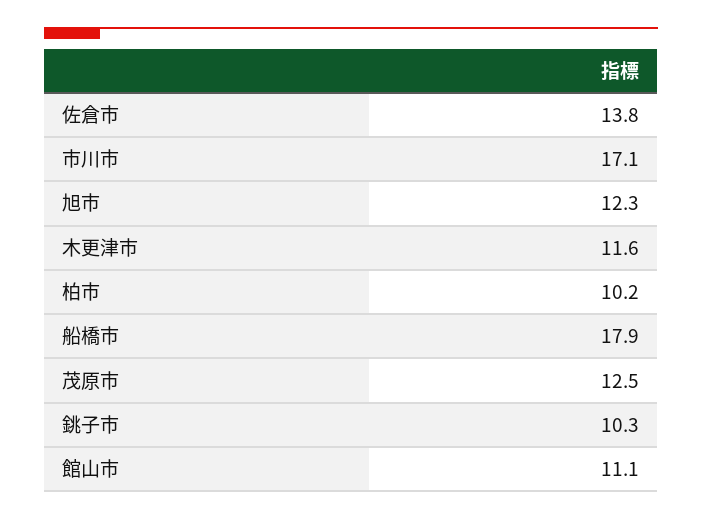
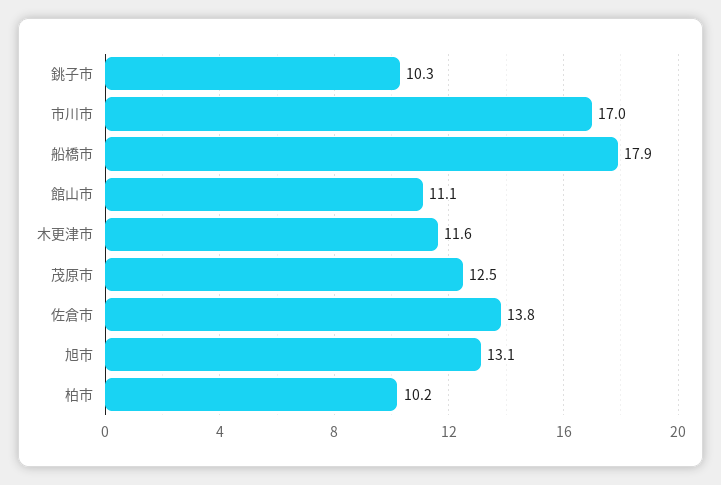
市川市: 17.1 -> 17
旭市: 12.3 -> 13.1

